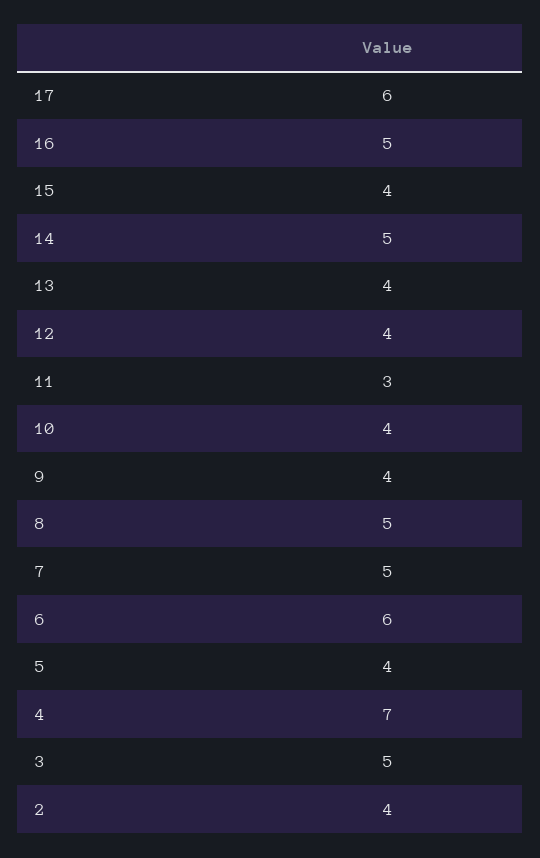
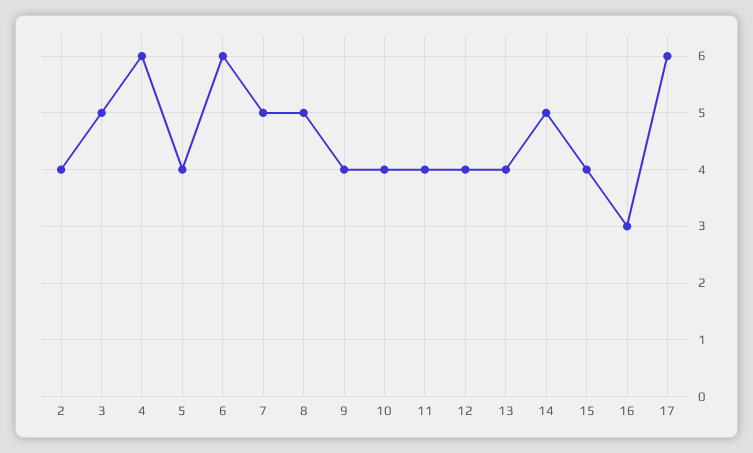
16: 5 -> 3
11: 3 -> 4
4: 7 -> 6

